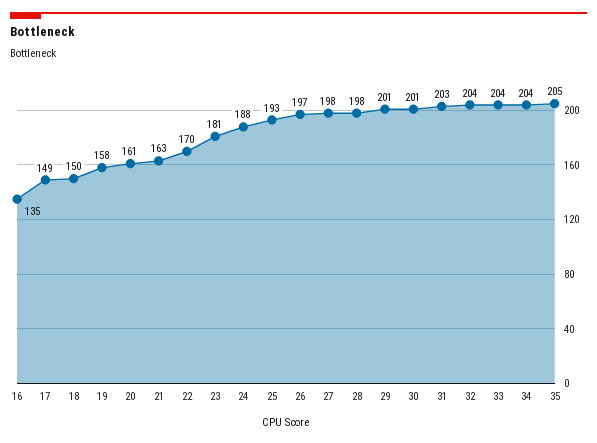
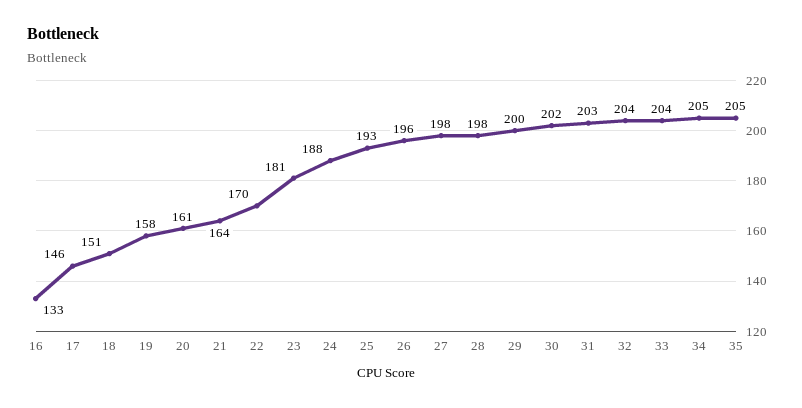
16: 135 -> 133
17: 149 -> 146
18: 150 -> 151
21: 163 -> 164
26: 197 -> 196
29: 201 -> 200
30: 201 -> 202
34: 204 -> 205

